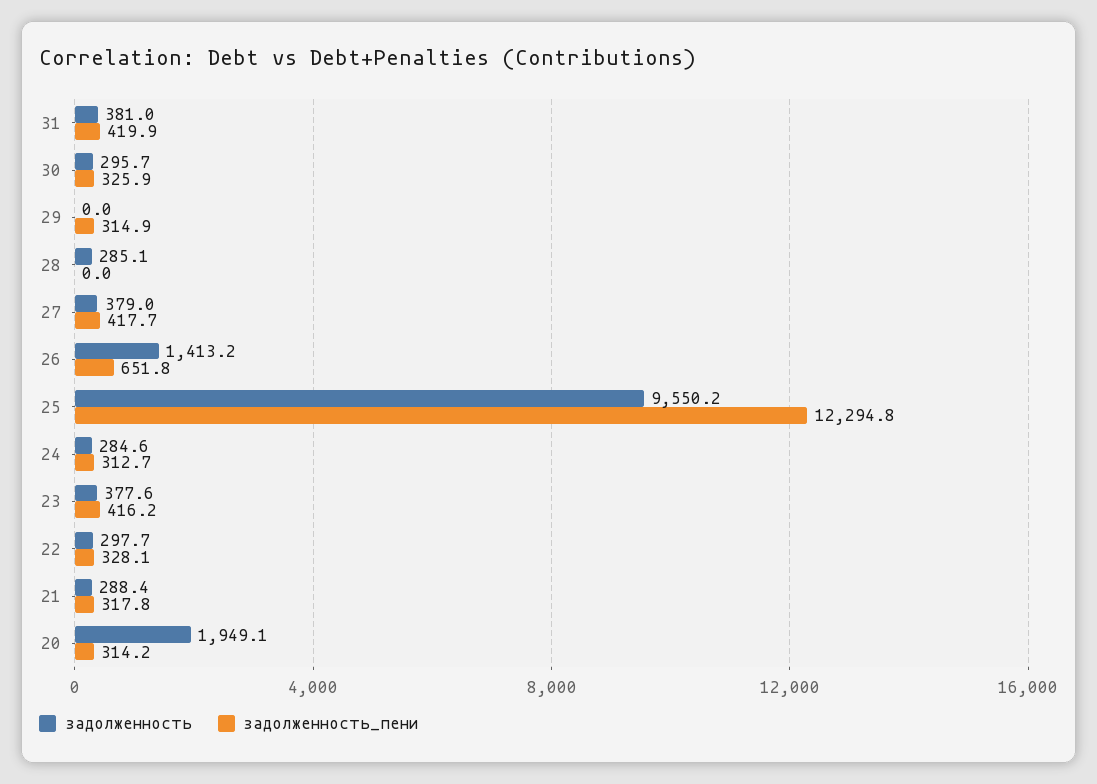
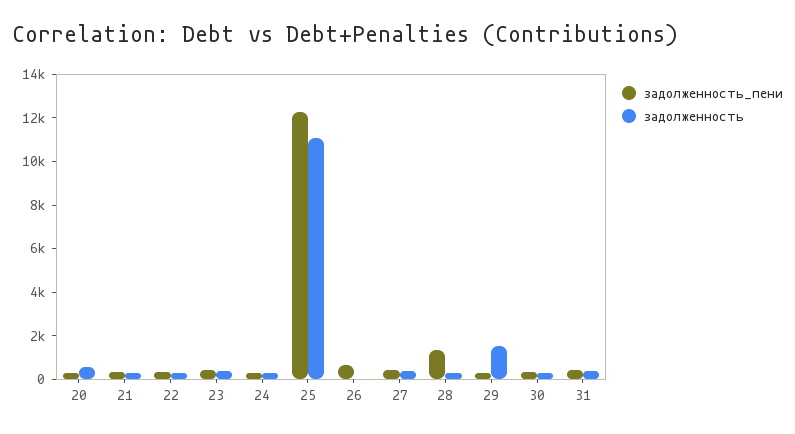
задолженность, 29: 0 -> 1500
задолженность_пени, 28: 0 -> 1500
задолженность, 26: 1413.2 -> 0
задолженность, 25: 9550.2 -> 11000
задолженность, 20: 1949.1 -> 500

